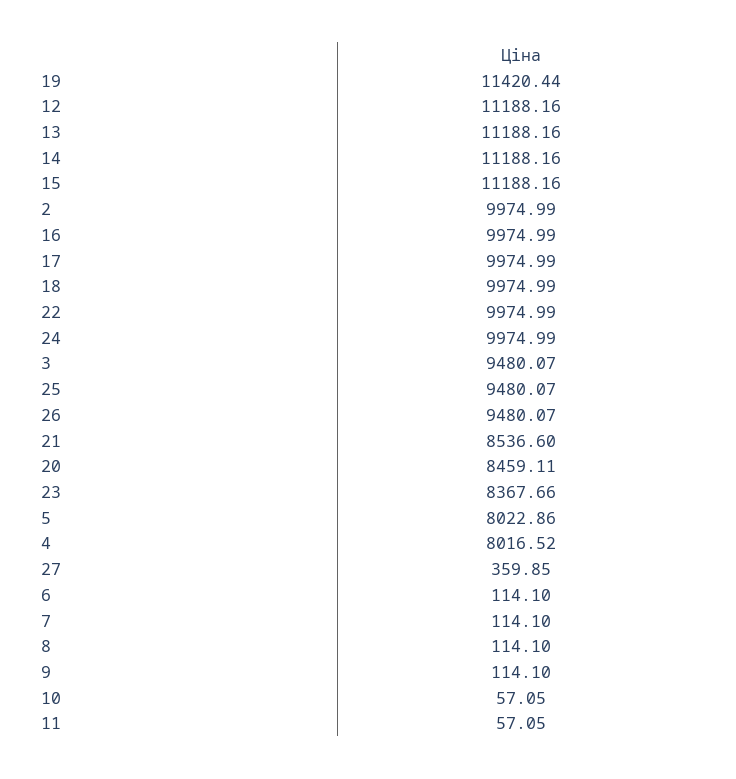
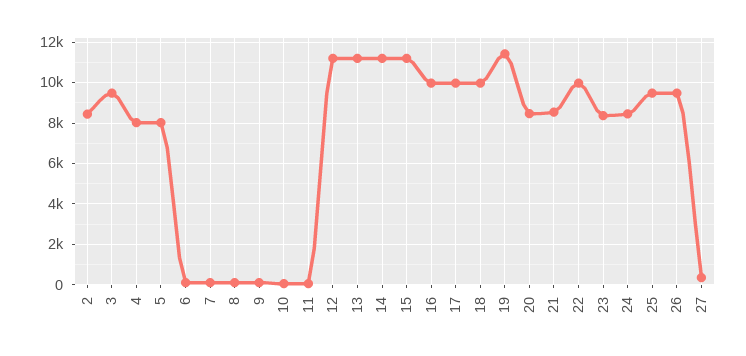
2: 9974.99 -> 8500
24: 9974.99 -> 8500

